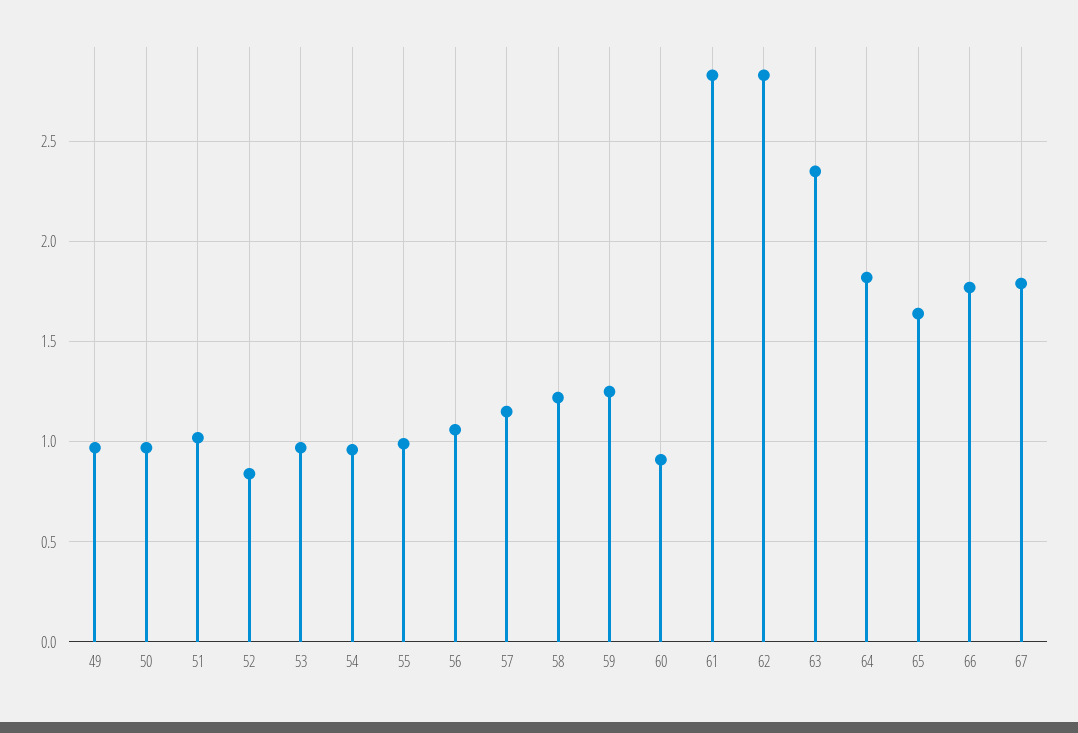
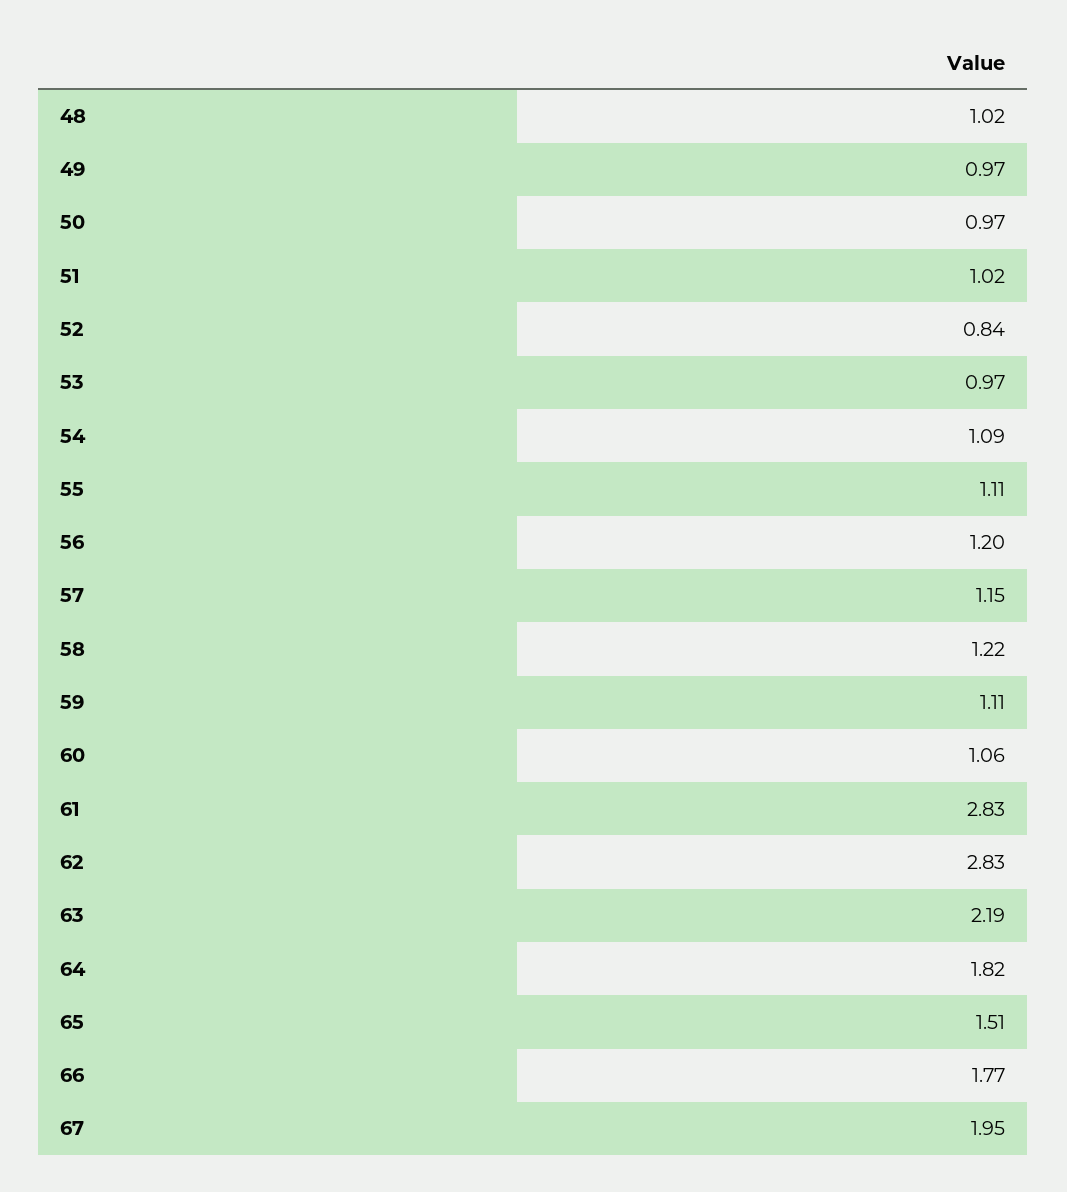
54: 0.95 -> 1.09
55: 1 -> 1.11
56: 1.05 -> 1.2
59: 1.25 -> 1.11
60: 0.9 -> 1.06
63: 2.35 -> 2.19
65: 1.65 -> 1.51
67: 1.8 -> 1.95
48: none -> 1.02

